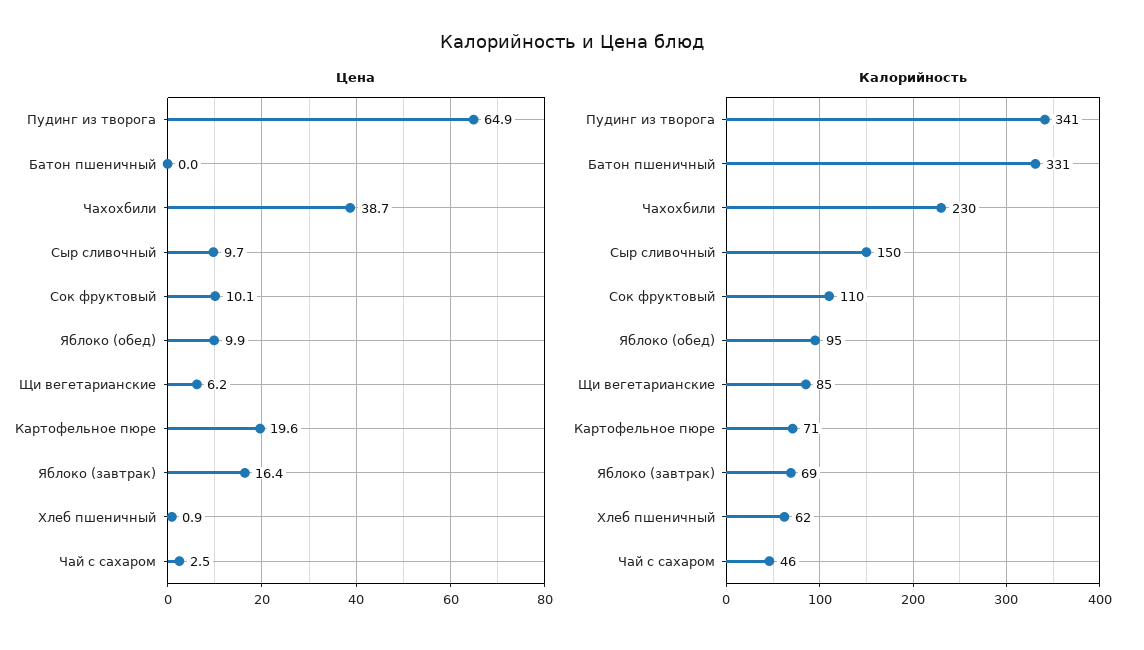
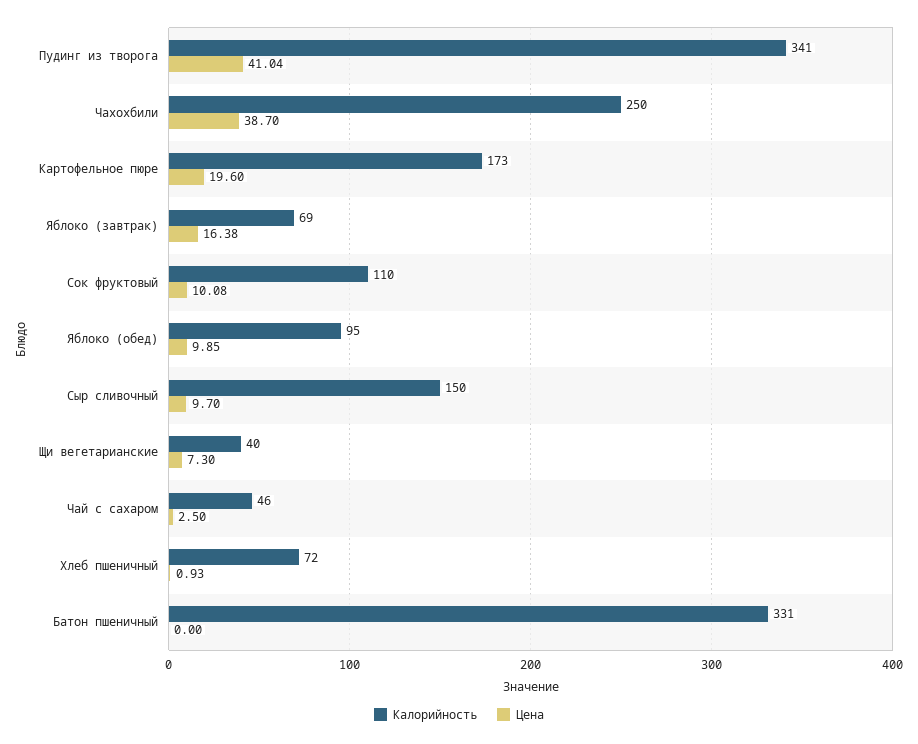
Цена, Пудинг из творога: 64.9 -> 41.04
Цена, Щи вегетарианские: 6.2 -> 7.3
Калорийность, Чахохбили: 230 -> 250
Калорийность, Щи вегетарианские: 85 -> 40
Калорийность, Картофельное пюре: 71 -> 173
Калорийность, Хлеб пшеничный: 62 -> 72

